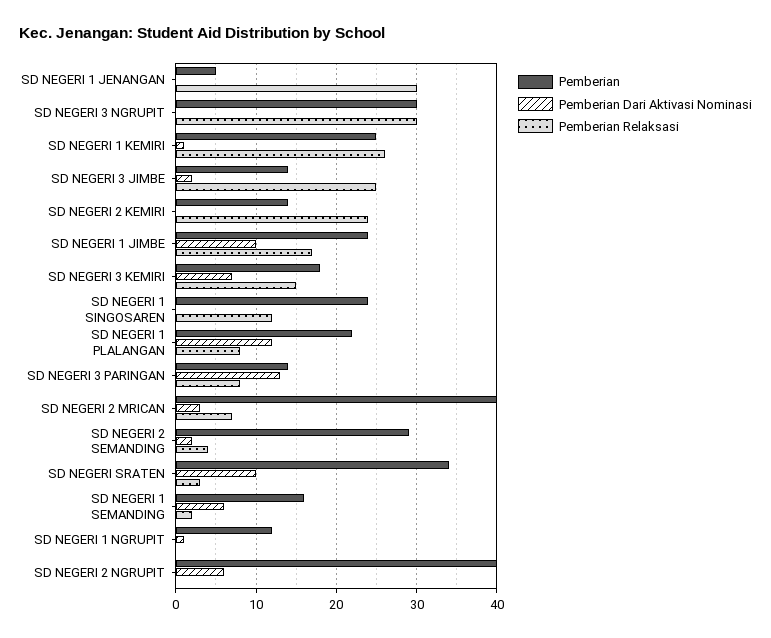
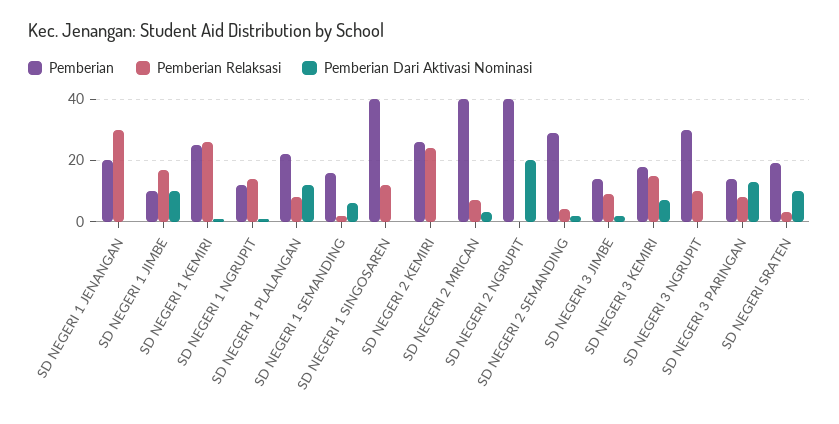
Pemberian, SD NEGERI 1 JENANGAN: 5 -> 20
Pemberian Relaksasi, SD NEGERI 3 NGRUPIT: 30 -> 10
Pemberian Relaksasi, SD NEGERI 3 JIMBE: 25 -> 10
Pemberian, SD NEGERI 2 KEMIRI: 14 -> 25
Pemberian, SD NEGERI 1 JIMBE: 24 -> 10
Pemberian, SD NEGERI 1 SINGOSAREN: 24 -> 40
Pemberian, SD NEGERI SRATEN: 34 -> 20
Pemberian Relaksasi, SD NEGERI 1 NGRUPIT: 0 -> 15
Pemberian Dari Aktivasi Nominasi, SD NEGERI 2 NGRUPIT: 6 -> 20

